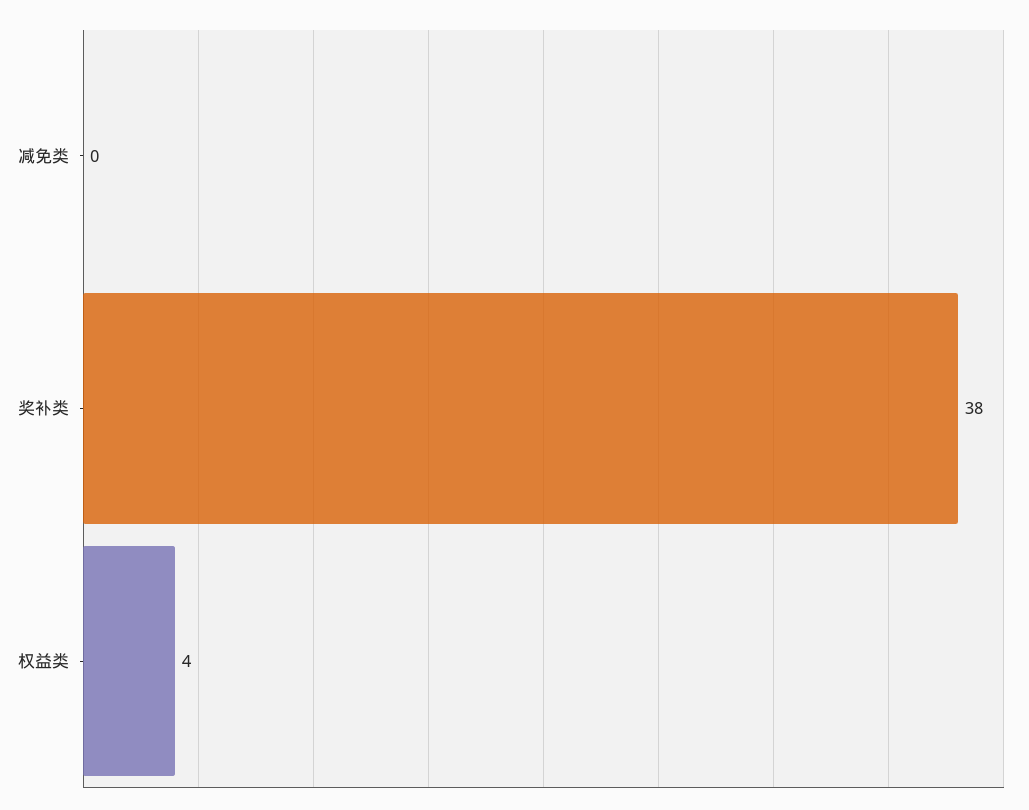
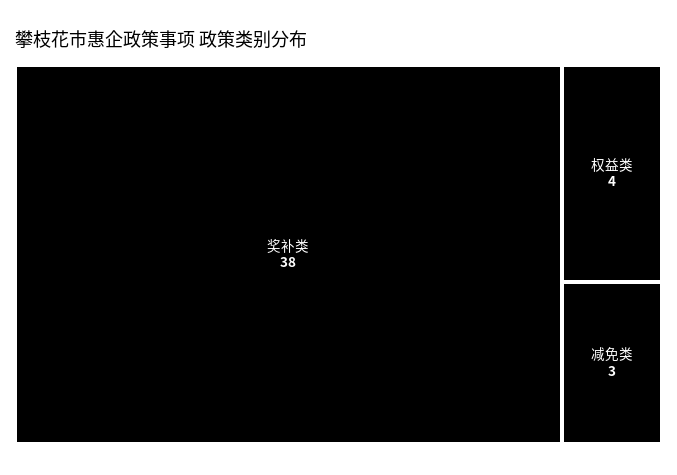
减免类: 0 -> 3

